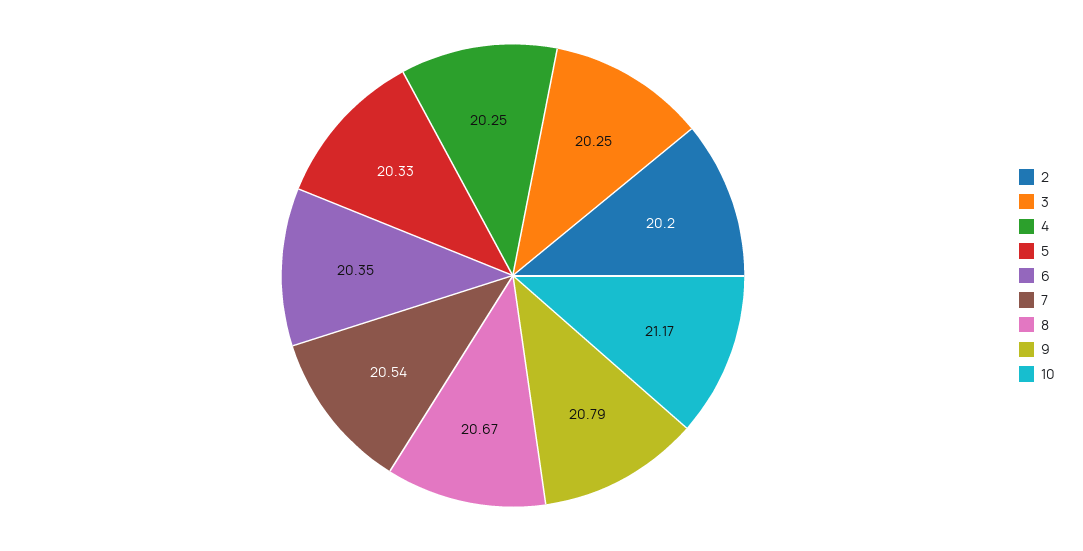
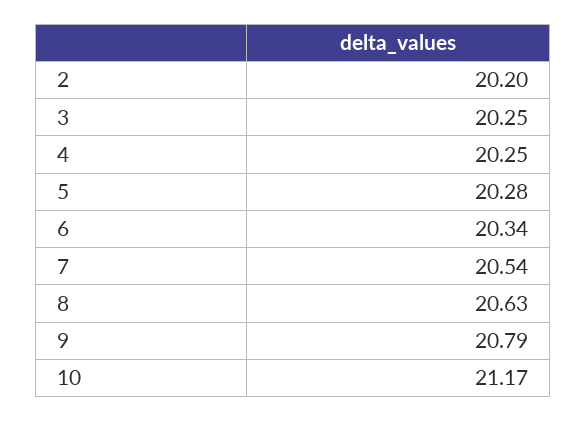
5: 20.33 -> 20.28
6: 20.35 -> 20.34
8: 20.67 -> 20.63

